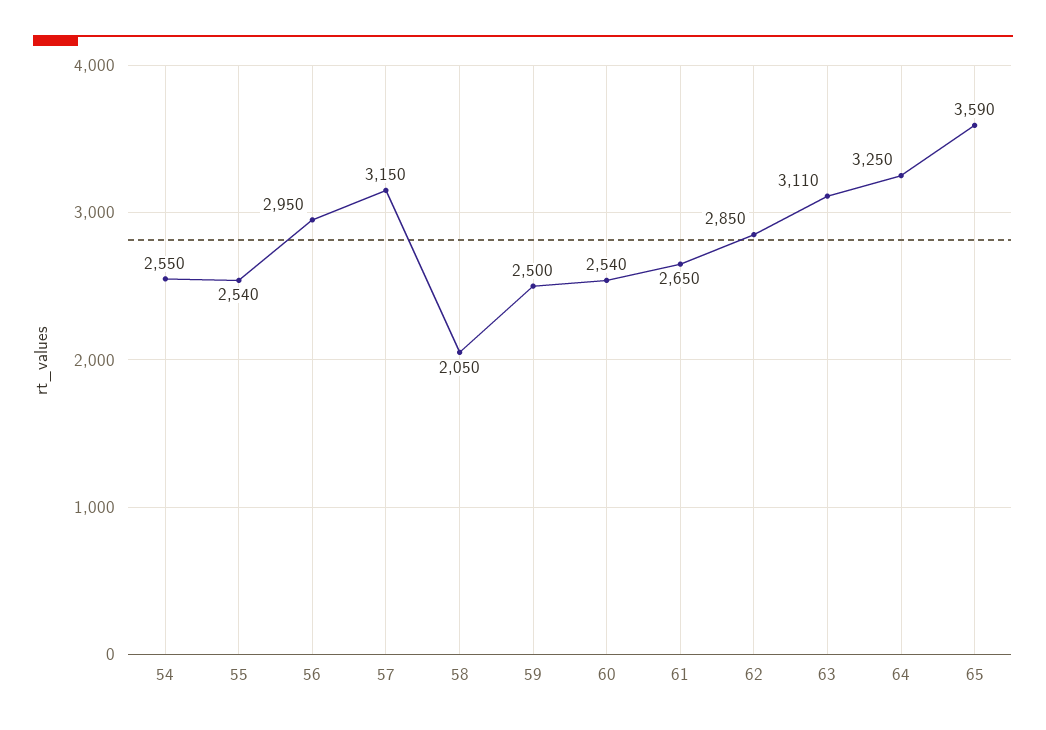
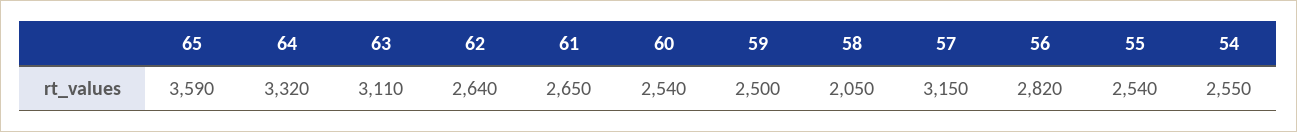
56: 2950 -> 2820
62: 2850 -> 2640
64: 3250 -> 3320

